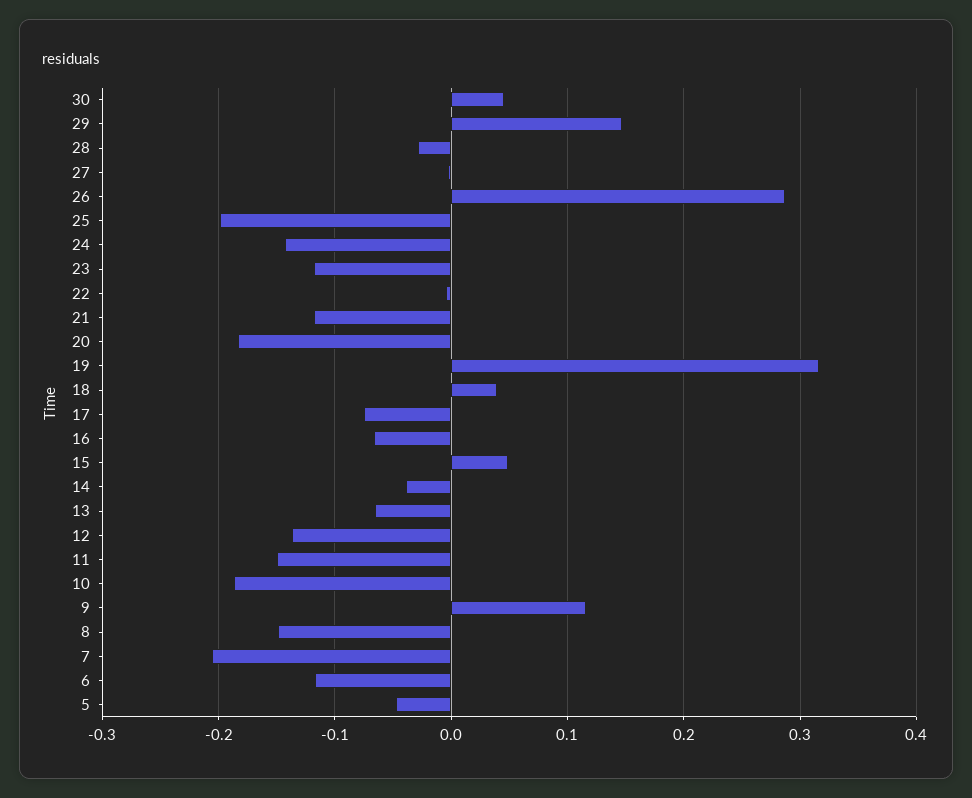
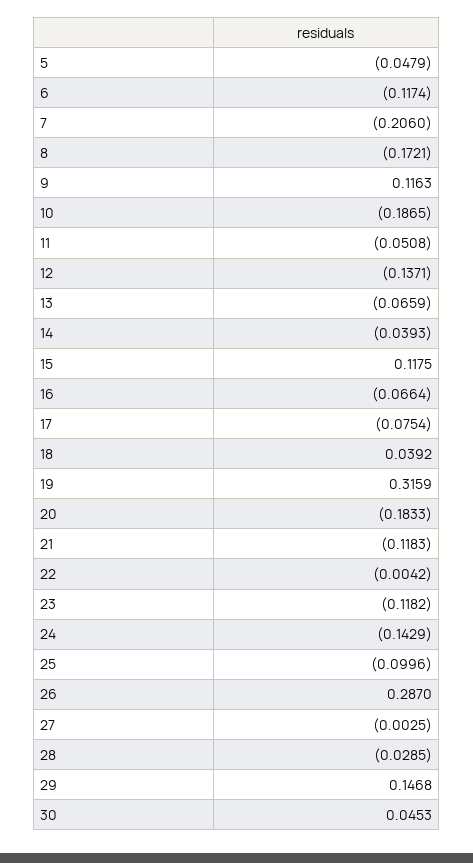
25: -0.2 -> -0.0996
15: 0.05 -> 0.1175
11: -0.15 -> -0.0508
8: -0.15 -> -0.1721

